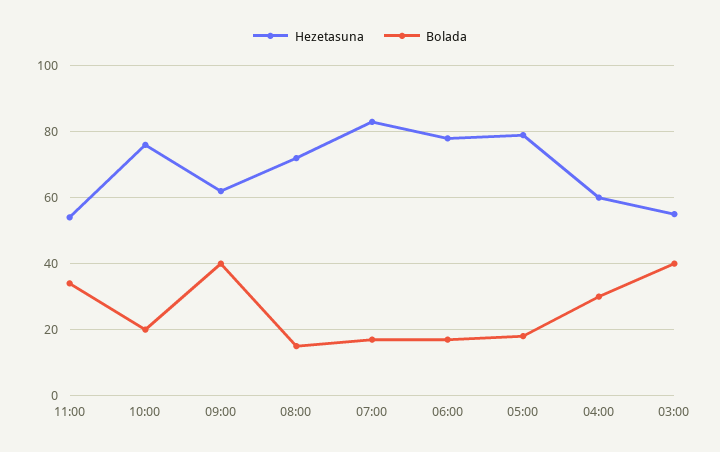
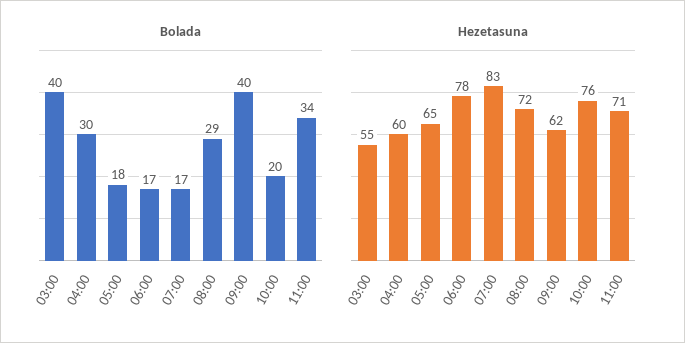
Hezetasuna, 11:00: 55 -> 71
Bolada, 08:00: 15 -> 29
Hezetasuna, 05:00: 80 -> 65

